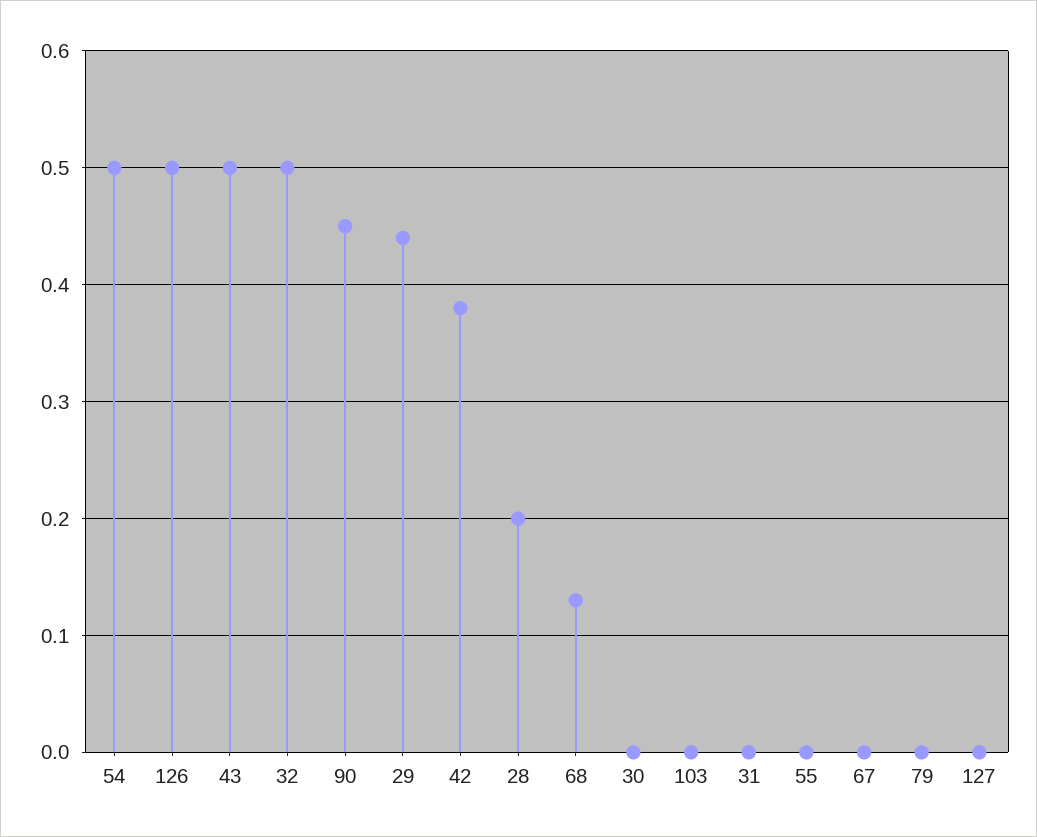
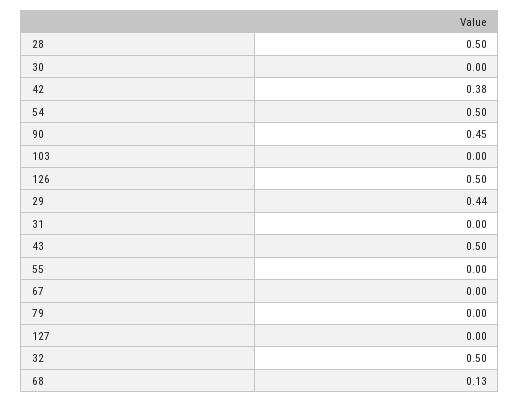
28: 0.2 -> 0.5

